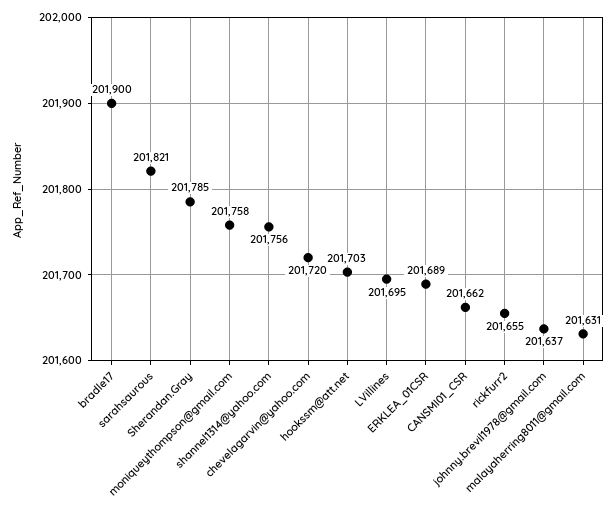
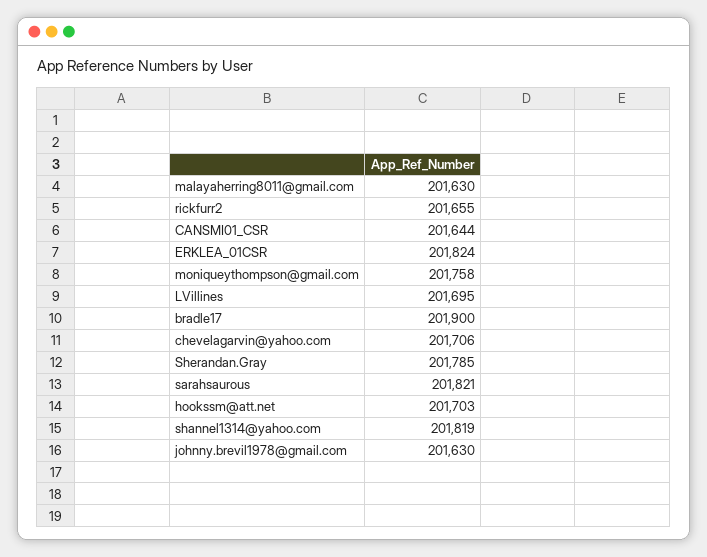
shannel1314@yahoo.com: 201756 -> 201819
chevelagarvin@yahoo.com: 201720 -> 201706
ERKLEA_01CSR: 201689 -> 201824
CANSMI01_CSR: 201662 -> 201644
johnny.brevil1978@gmail.com: 201637 -> 201630
malayaherring8011@gmail.com: 201631 -> 201630

